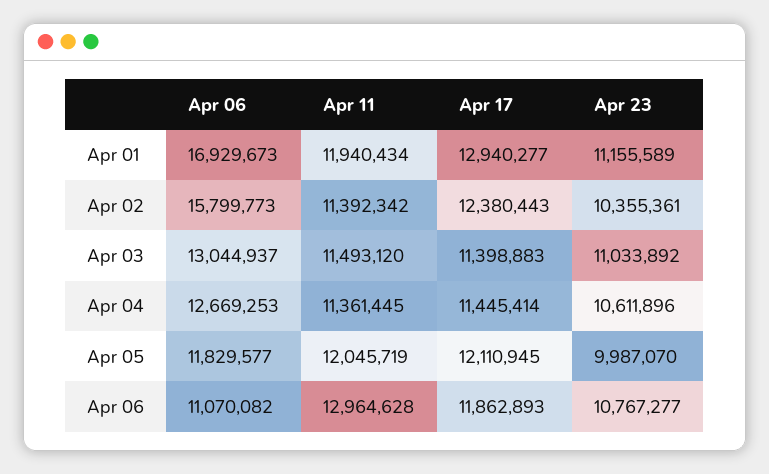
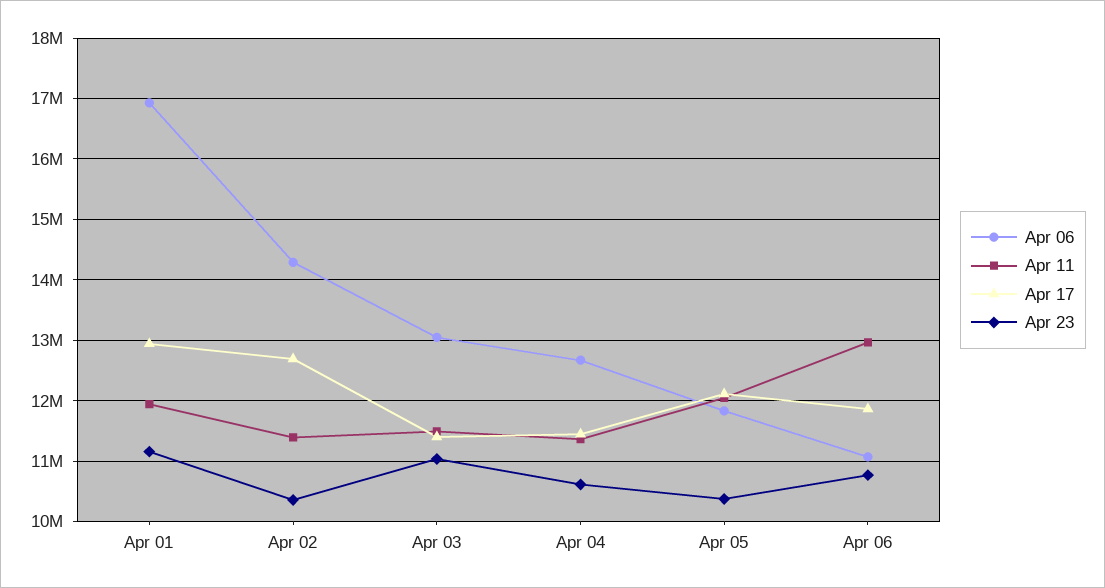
Apr 06, Apr 02: 15799773 -> 14300000
Apr 17, Apr 02: 12380443 -> 12700000
Apr 23, Apr 05: 9987070 -> 10400000

